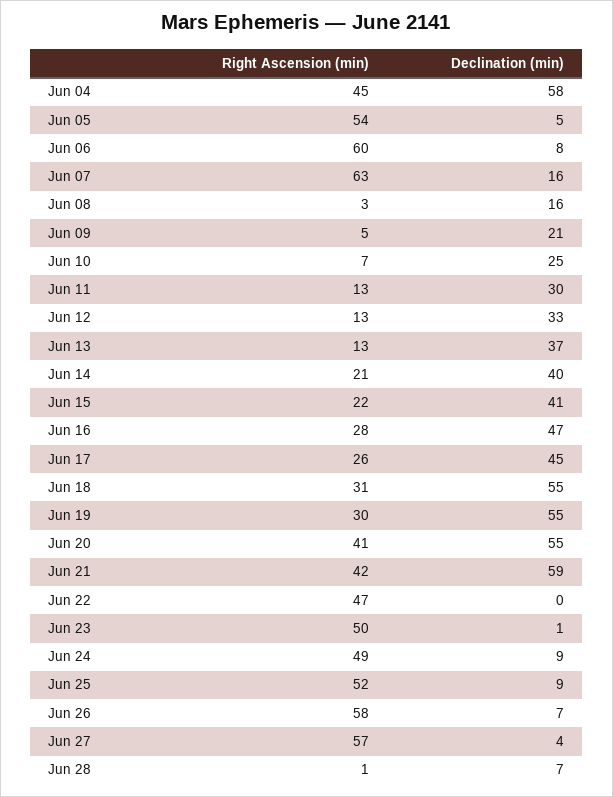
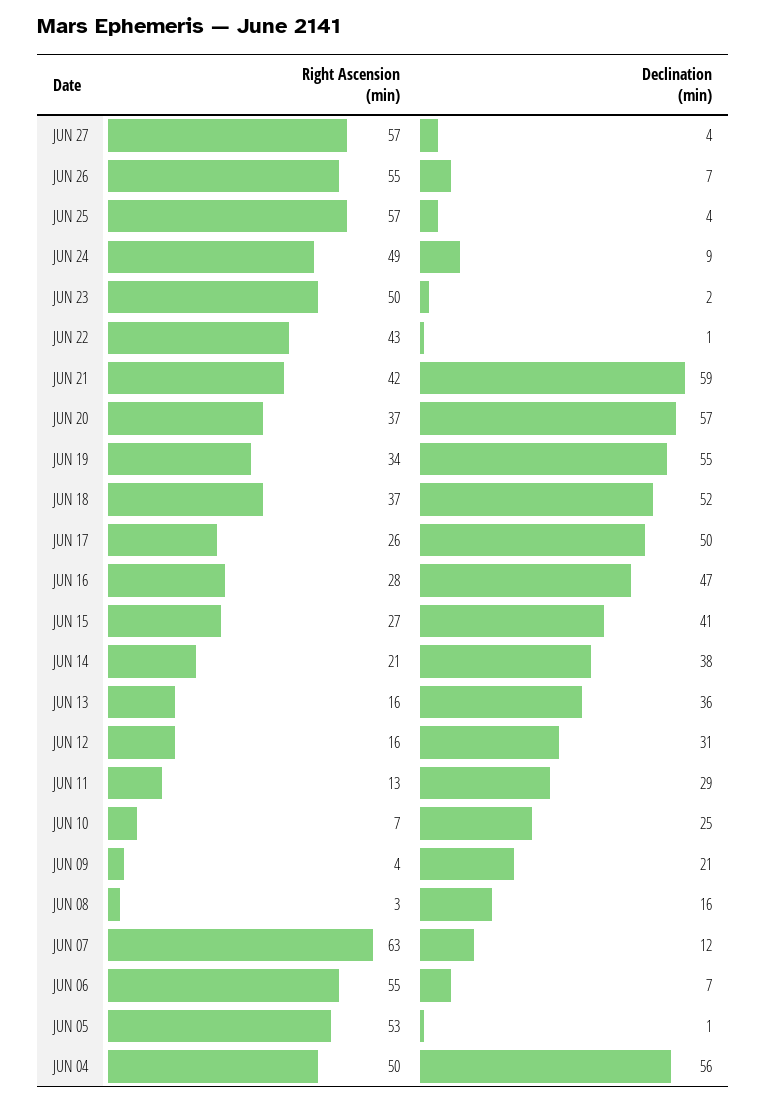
Right Ascension (min), Jun 04: 45 -> 50
Declination (min), Jun 04: 58 -> 56
Right Ascension (min), Jun 05: 54 -> 53
Declination (min), Jun 05: 5 -> 1
Right Ascension (min), Jun 06: 60 -> 55
Declination (min), Jun 06: 8 -> 7
Declination (min), Jun 07: 16 -> 12
Right Ascension (min), Jun 09: 5 -> 4
Declination (min), Jun 11: 30 -> 29
Right Ascension (min), Jun 12: 13 -> 16
Declination (min), Jun 12: 33 -> 31
Right Ascension (min), Jun 13: 13 -> 16
Declination (min), Jun 13: 37 -> 36
Declination (min), Jun 14: 40 -> 38
Right Ascension (min), Jun 15: 22 -> 27
Declination (min), Jun 17: 45 -> 50
Right Ascension (min), Jun 18: 31 -> 37
Declination (min), Jun 18: 55 -> 52
Right Ascension (min), Jun 19: 30 -> 34
Right Ascension (min), Jun 20: 41 -> 37
Declination (min), Jun 20: 55 -> 57
Right Ascension (min), Jun 22: 47 -> 43
Declination (min), Jun 22: 0 -> 1
Declination (min), Jun 23: 1 -> 2
Right Ascension (min), Jun 25: 52 -> 57
Declination (min), Jun 25: 9 -> 4
Right Ascension (min), Jun 26: 58 -> 55
Right Ascension (min), Jun 28: 1 -> none
Declination (min), Jun 28: 7 -> none

